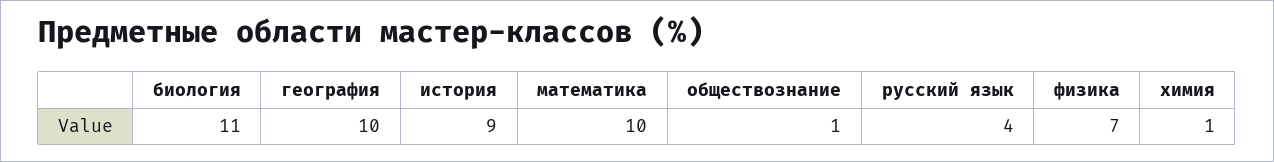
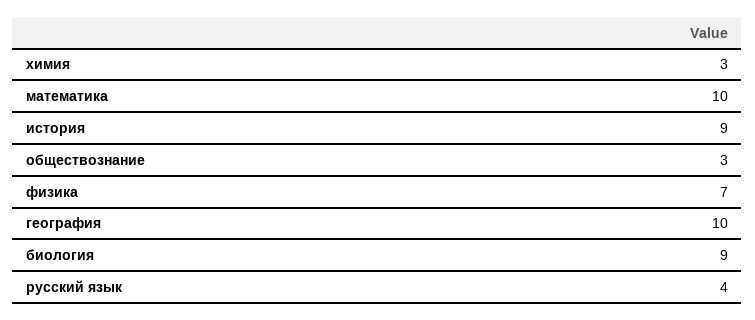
биология: 11 -> 9
обществознание: 1 -> 3
химия: 1 -> 3

